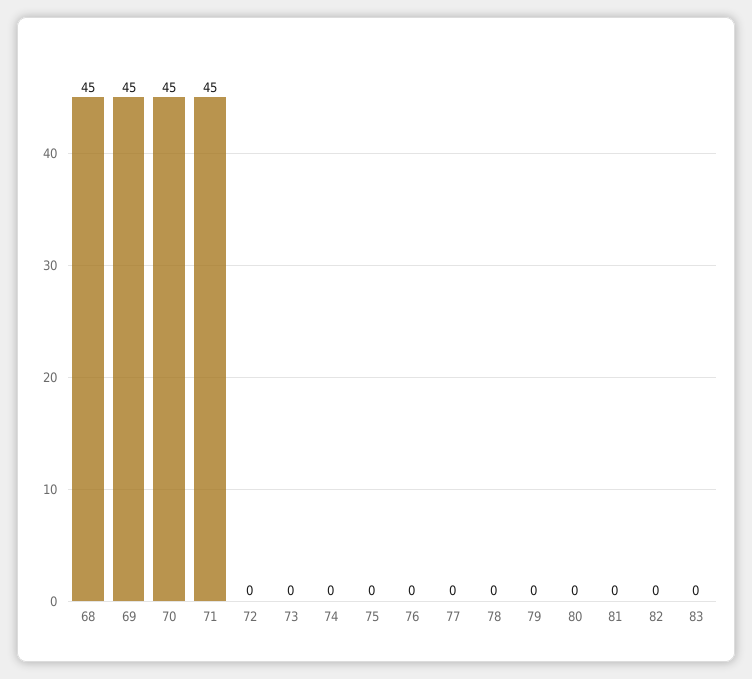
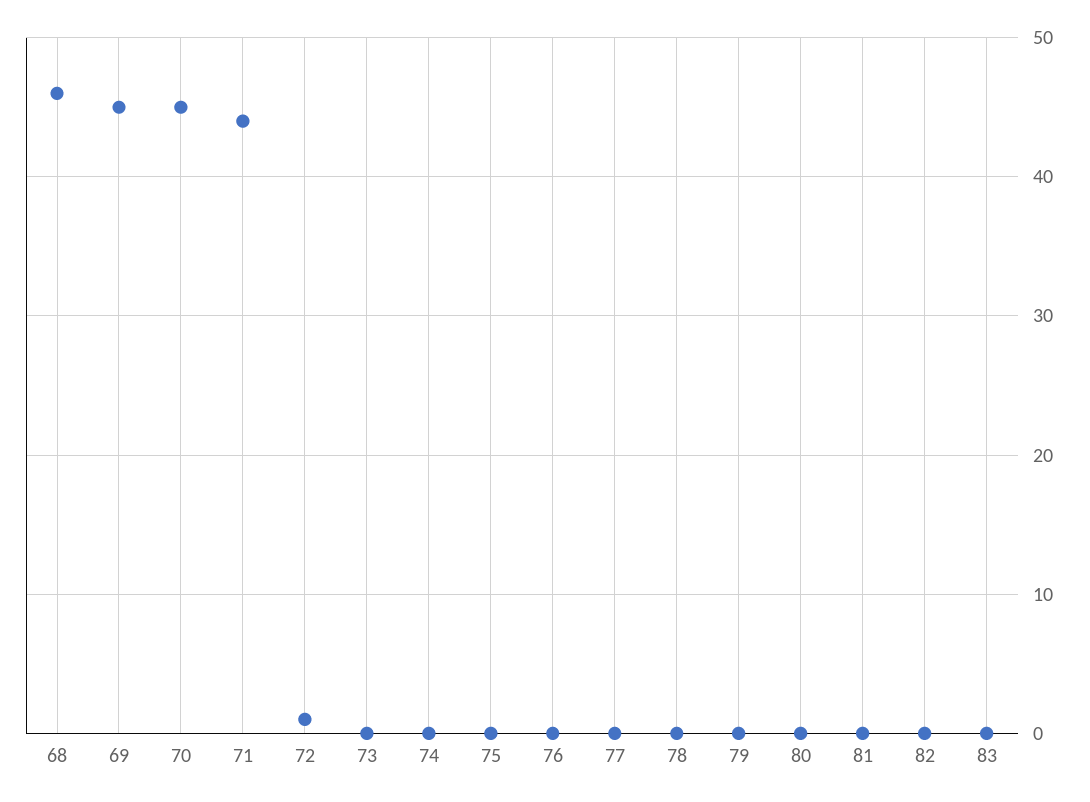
68: 45 -> 46
71: 45 -> 44
72: 0 -> 1

